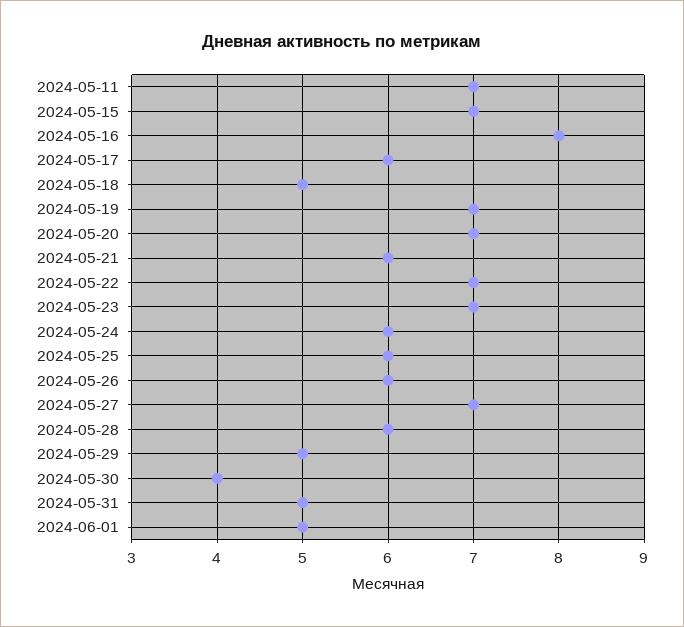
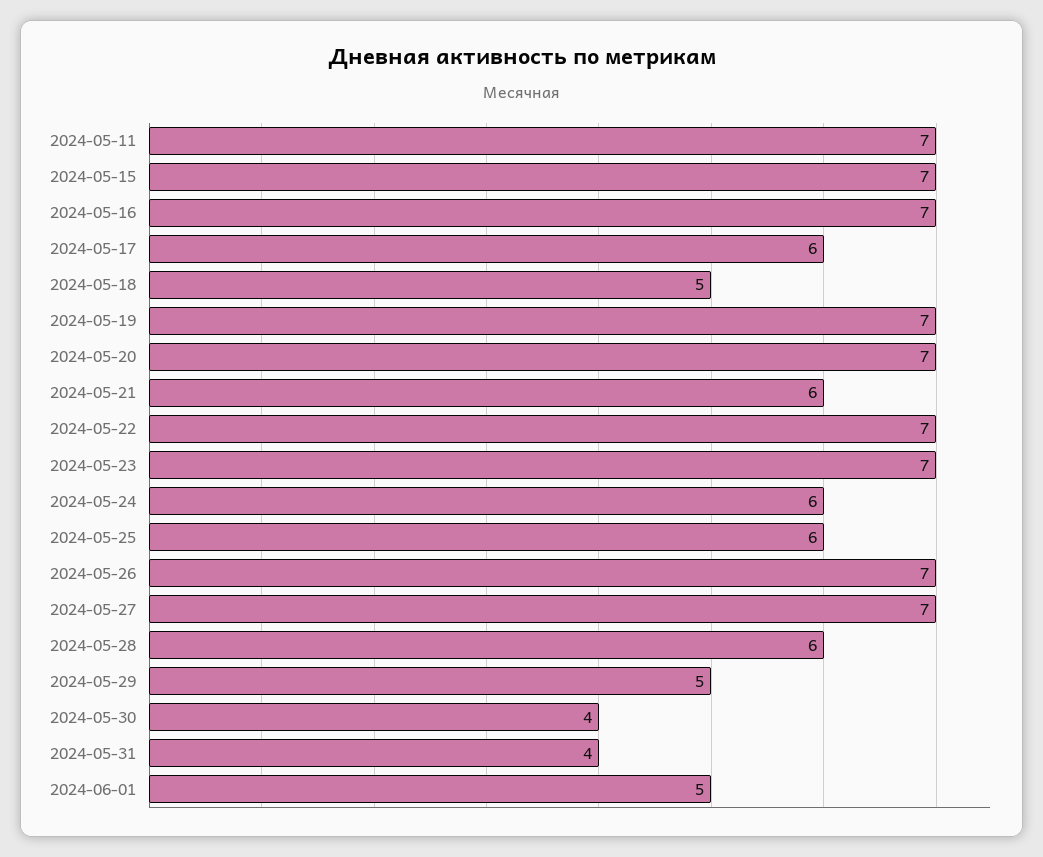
2024-05-16: 8 -> 7
2024-05-26: 6 -> 7
2024-05-31: 5 -> 4

